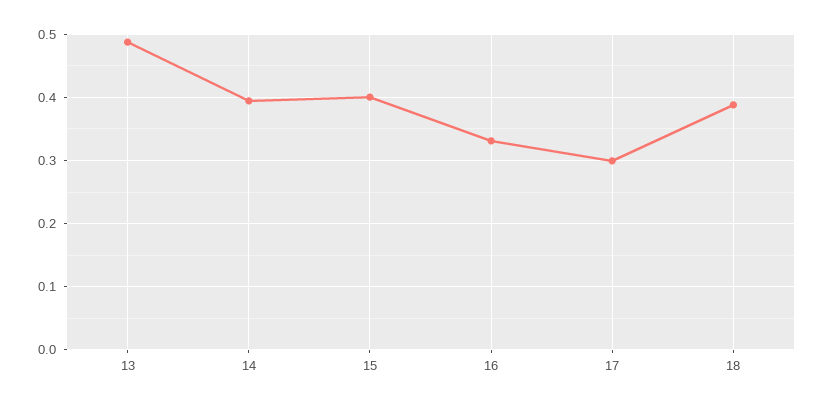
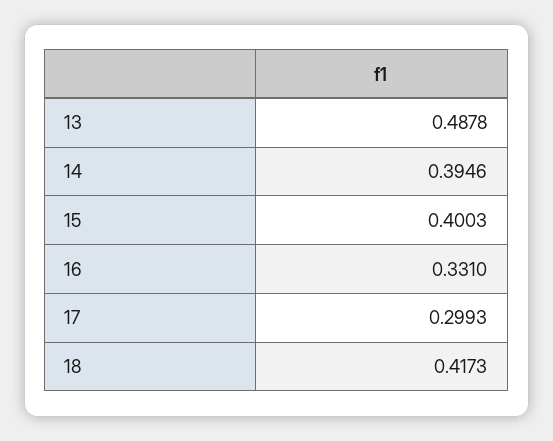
18: 0.39 -> 0.4173

